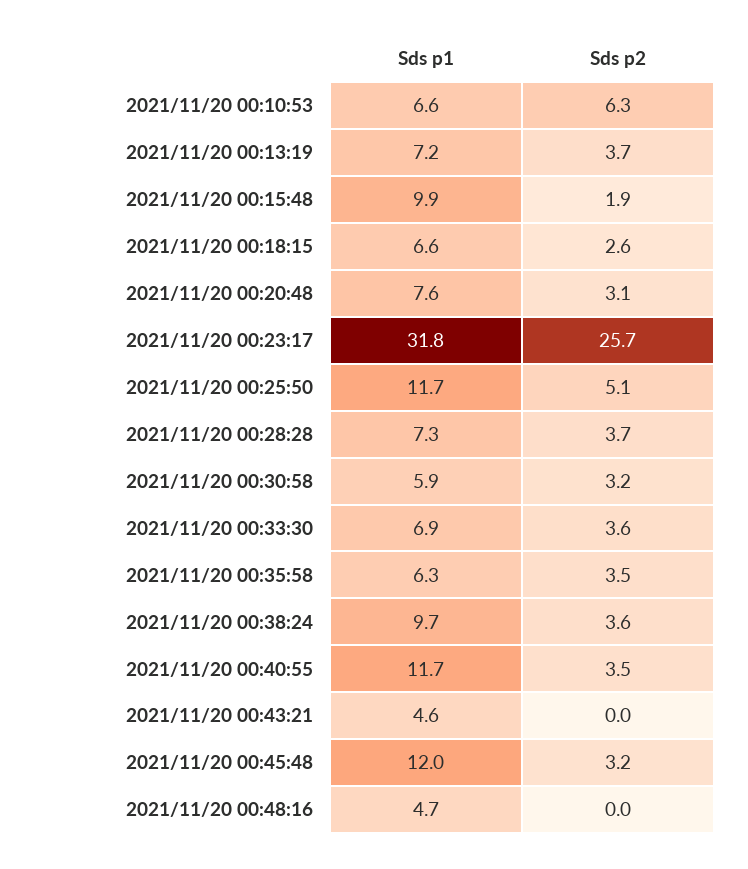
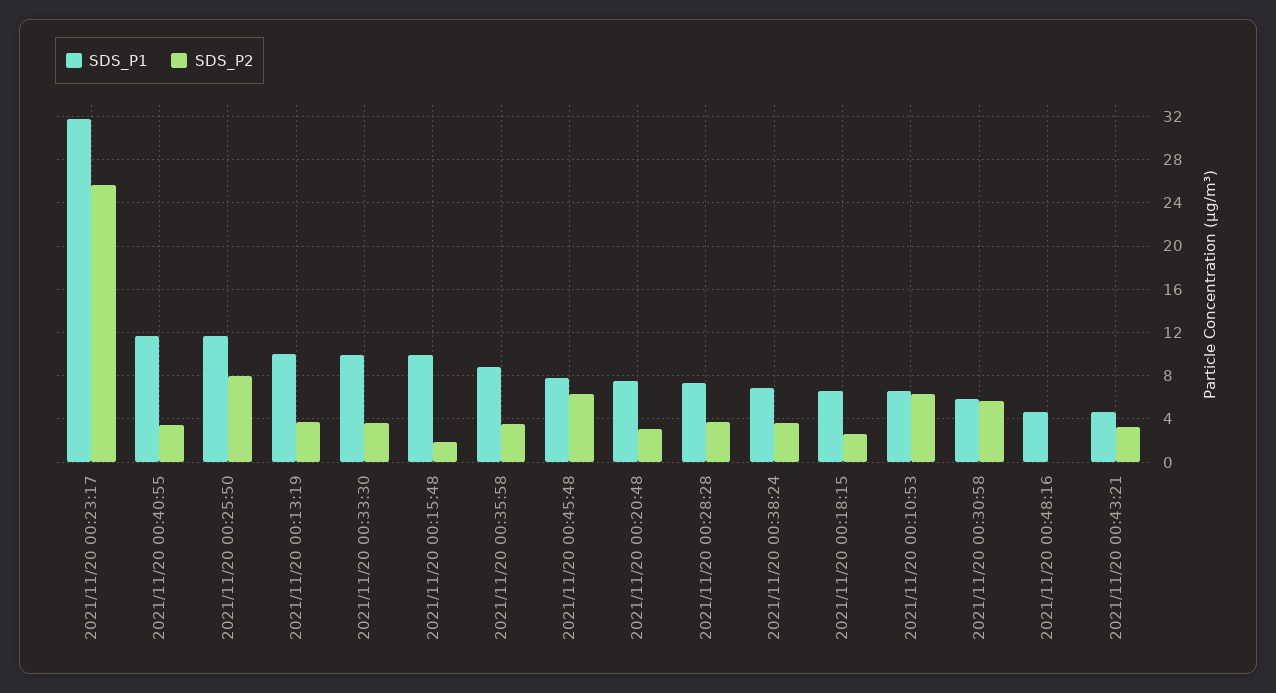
Sds p1, 2021/11/20 00:13:19: 7.2 -> 10
Sds p2, 2021/11/20 00:25:50: 5.1 -> 8
Sds p2, 2021/11/20 00:30:58: 3.2 -> 6
Sds p1, 2021/11/20 00:33:30: 6.9 -> 10
Sds p1, 2021/11/20 00:35:58: 6.3 -> 9
Sds p1, 2021/11/20 00:38:24: 9.7 -> 7
Sds p2, 2021/11/20 00:43:21: 0 -> 3
Sds p1, 2021/11/20 00:45:48: 12 -> 8
Sds p2, 2021/11/20 00:45:48: 3.2 -> 6

